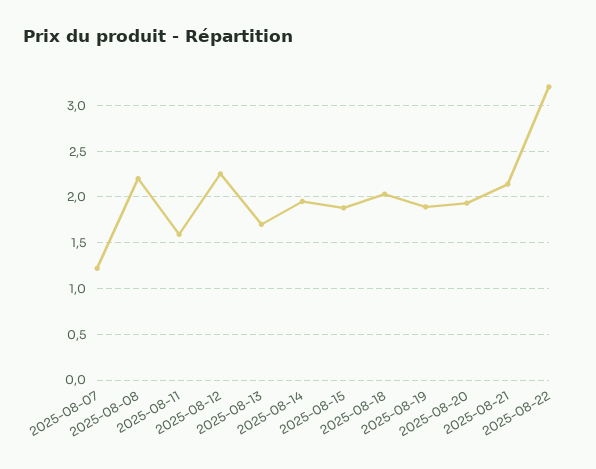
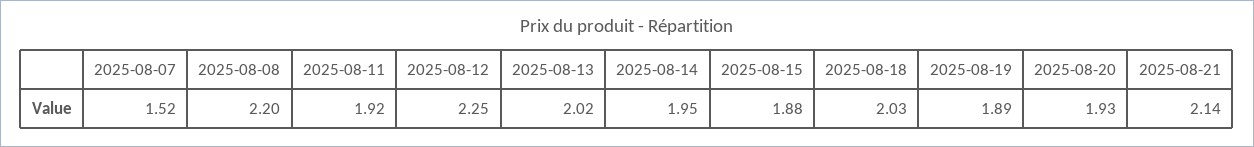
2025-08-07: 1.2 -> 1.52
2025-08-11: 1.6 -> 1.92
2025-08-13: 1.7 -> 2.02
2025-08-22: 3.2 -> none

